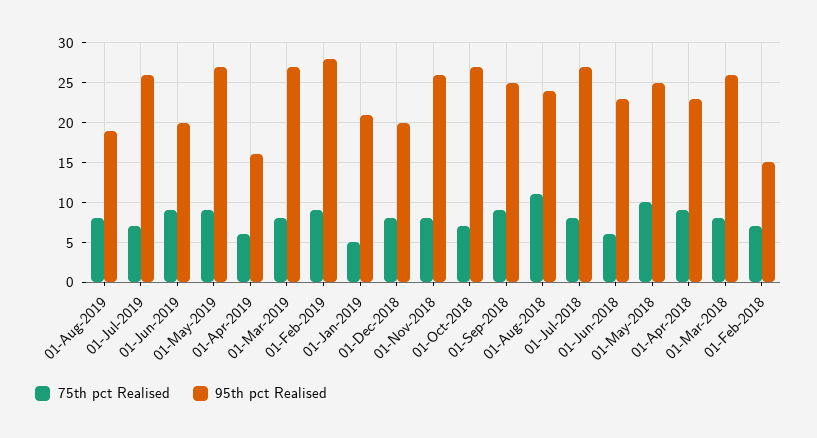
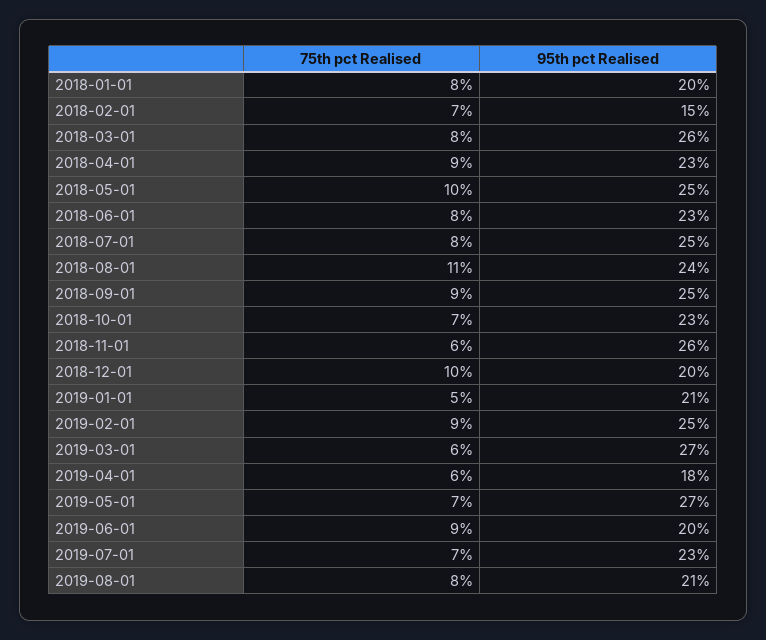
95th pct Realised, 01-Aug-2019: 19 -> 21
95th pct Realised, 01-Jul-2019: 26 -> 23
75th pct Realised, 01-May-2019: 9 -> 7
95th pct Realised, 01-Apr-2019: 16 -> 18
75th pct Realised, 01-Mar-2019: 8 -> 6
95th pct Realised, 01-Feb-2019: 28 -> 25
75th pct Realised, 01-Dec-2018: 8 -> 10
75th pct Realised, 01-Nov-2018: 8 -> 6
95th pct Realised, 01-Oct-2018: 27 -> 23
95th pct Realised, 01-Jul-2018: 27 -> 25
75th pct Realised, 01-Jun-2018: 6 -> 8
75th pct Realised, 2018-01-01: none -> 8
95th pct Realised, 2018-01-01: none -> 20

